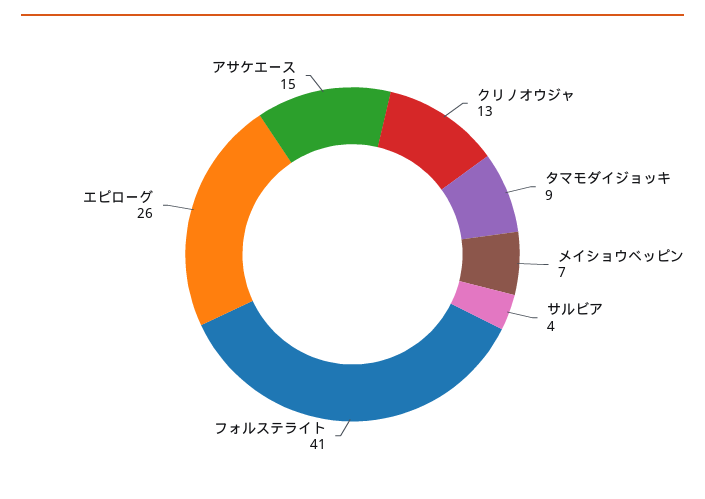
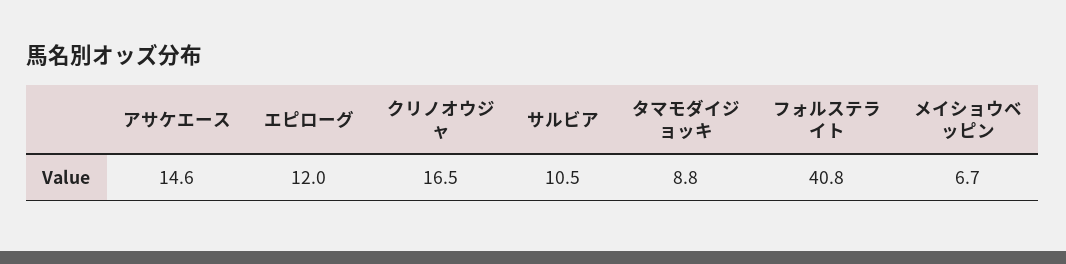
クリノオウジャ: 13 -> 16.5
サルビア: 4 -> 10.5
エピローグ: 26 -> 12

